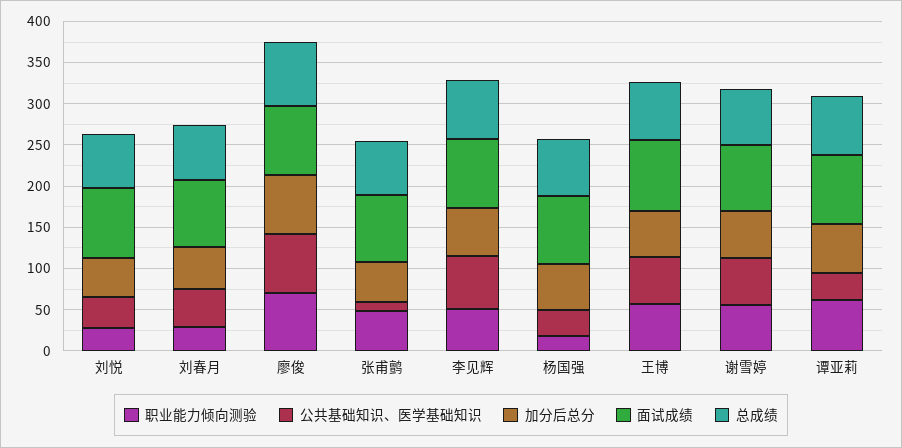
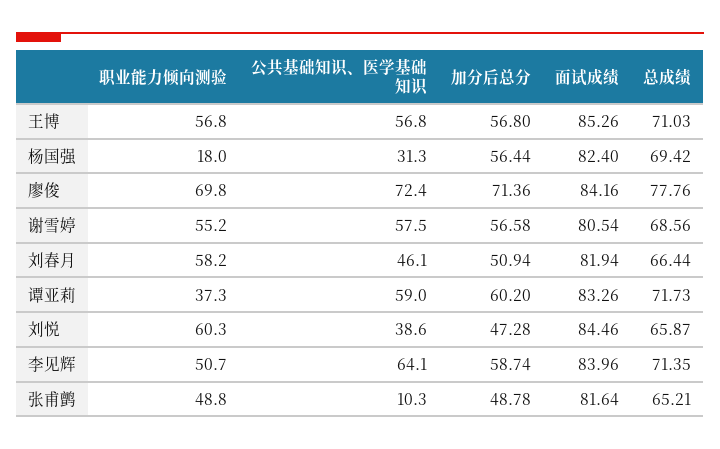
职业能力倾向测验, 刘悦: 30 -> 60.3
职业能力倾向测验, 刘春月: 30 -> 58.2
职业能力倾向测验, 谭亚莉: 60 -> 37.3
公共基础知识、医学基础知识, 谭亚莉: 30 -> 59

